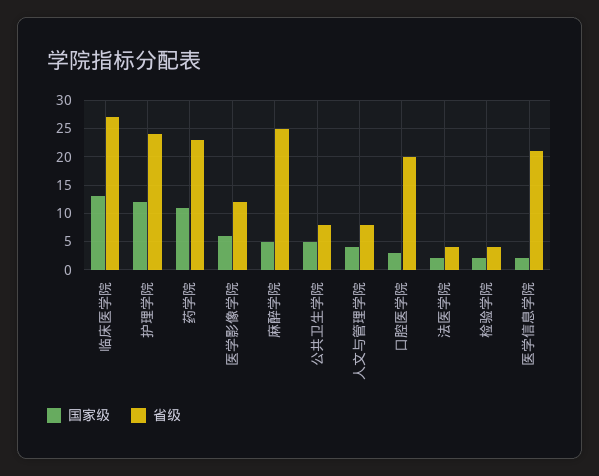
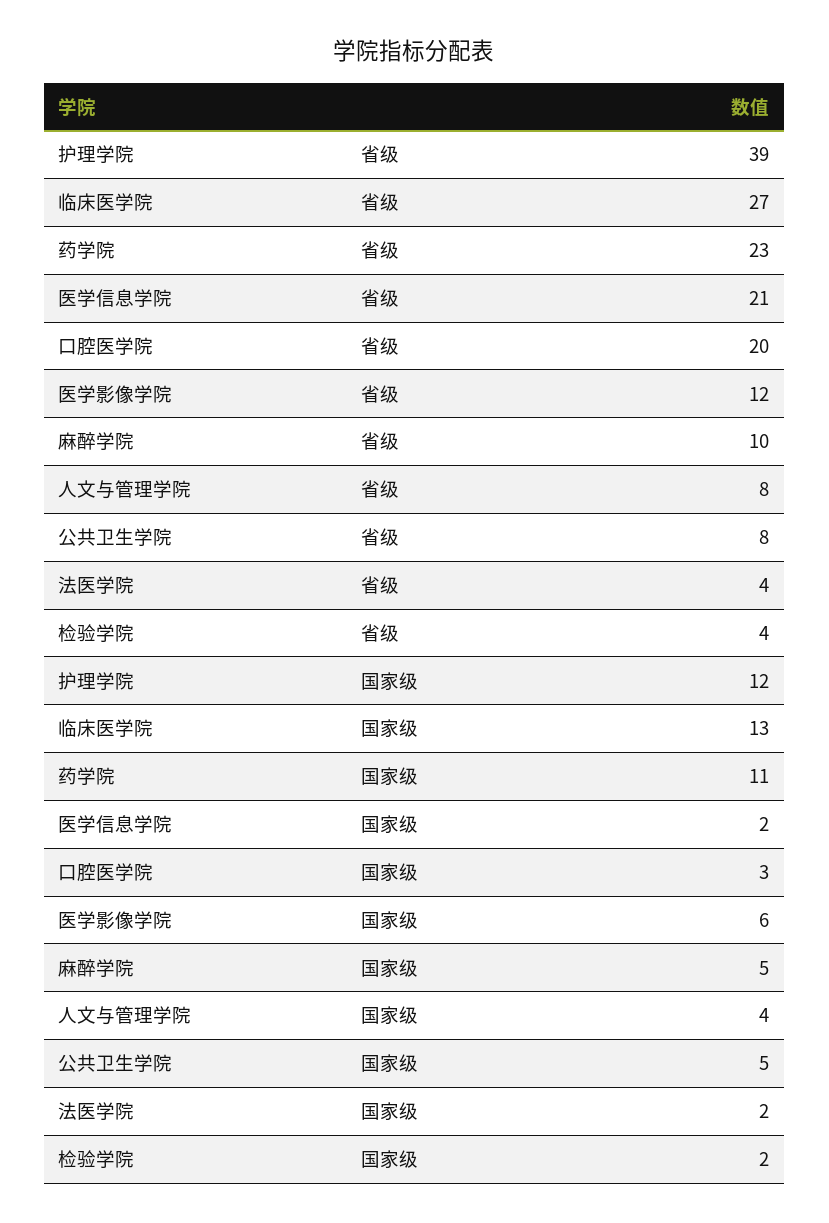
省级, 护理学院: 25 -> 39
省级, 麻醉学院: 25 -> 10

